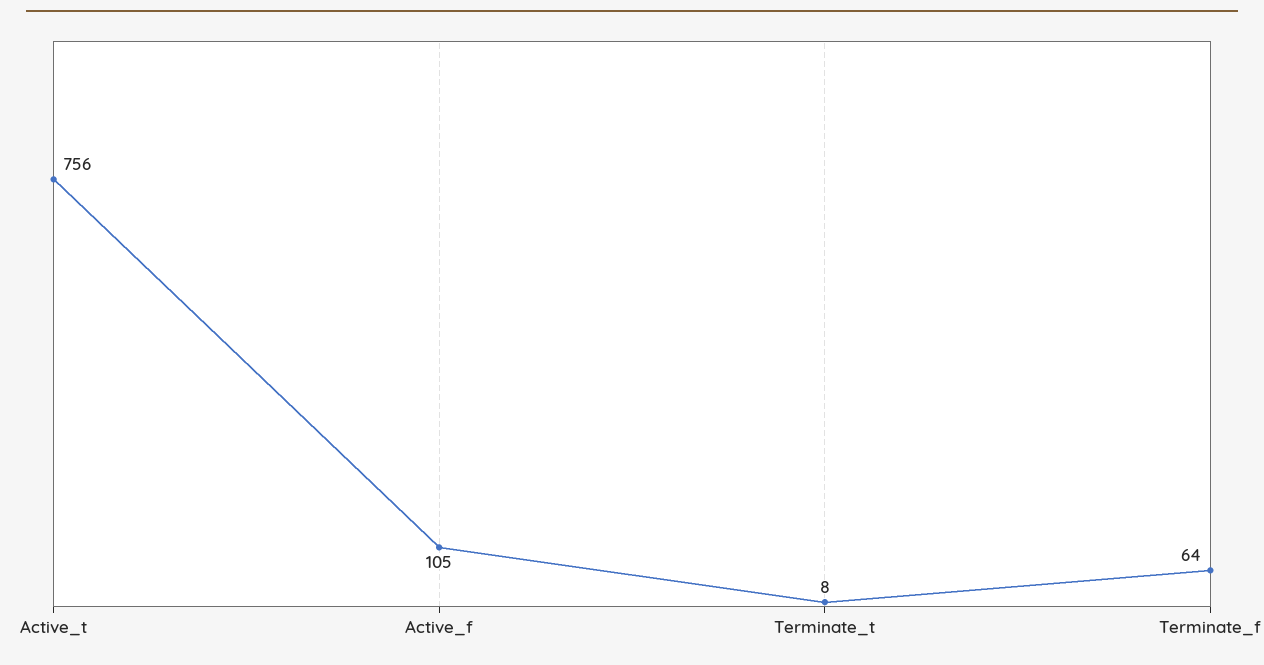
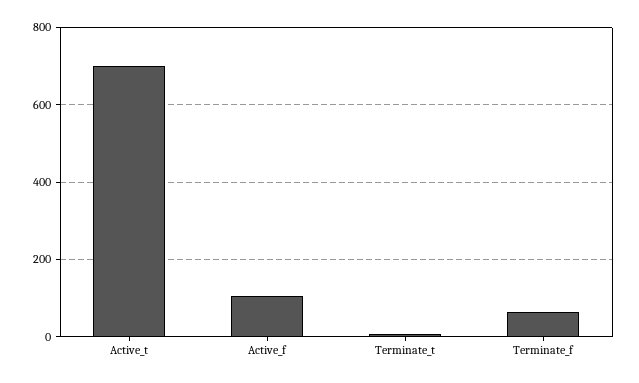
Active_t: 756 -> 700

